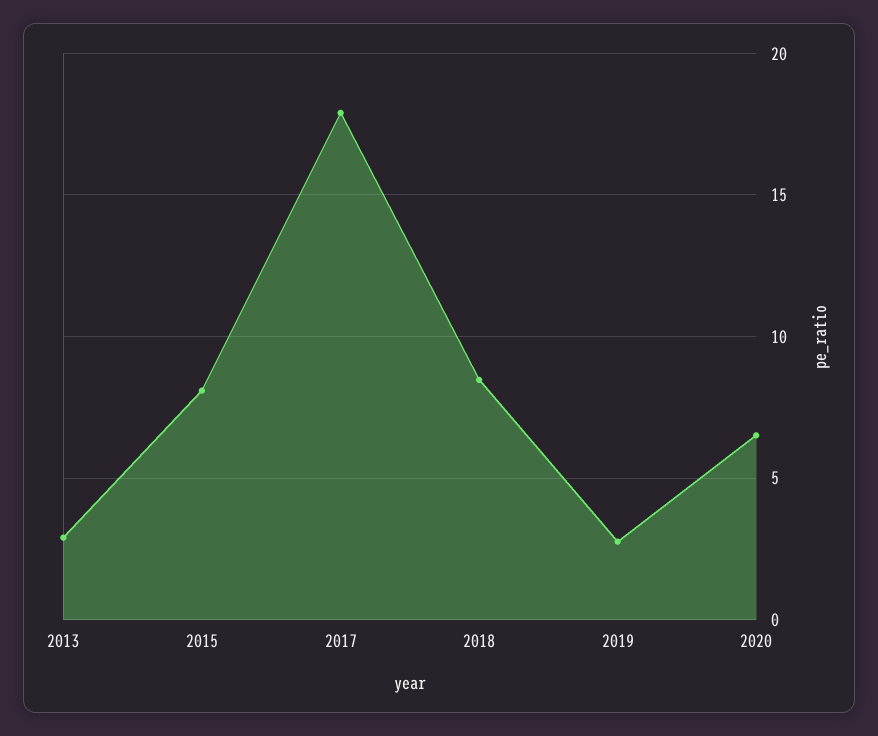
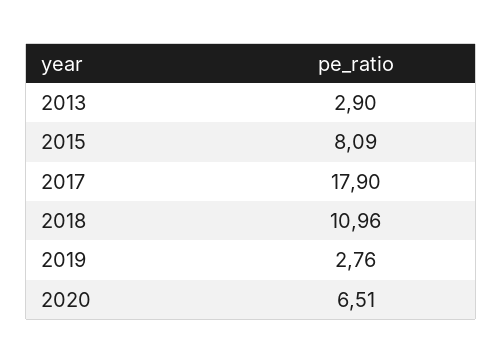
2018: 8.5 -> 10.96

